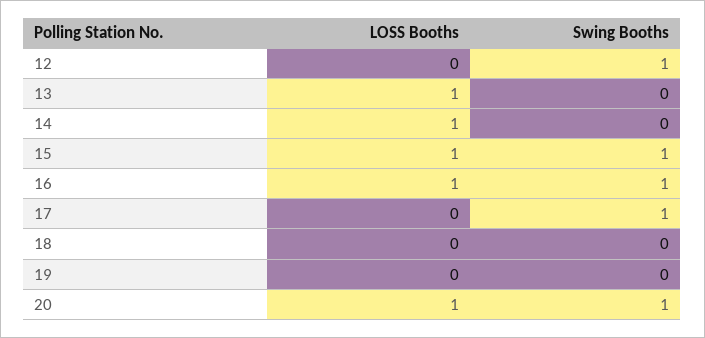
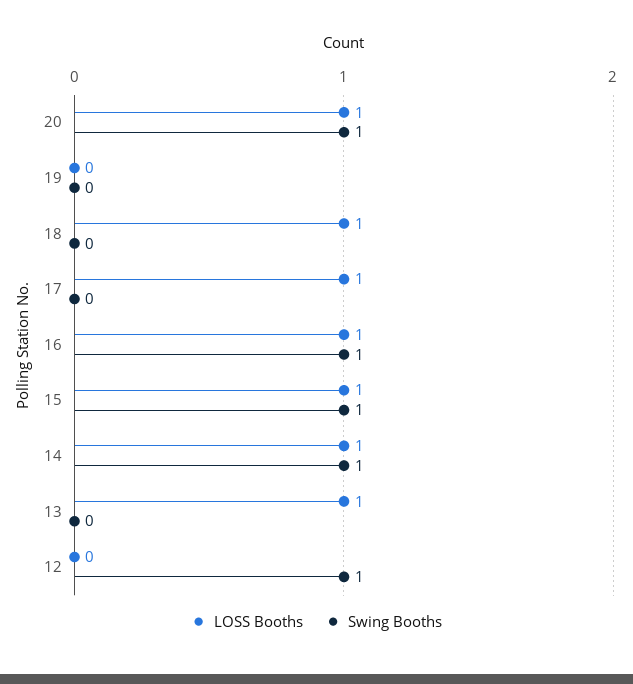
Swing Booths, 14: 0 -> 1
LOSS Booths, 17: 0 -> 1
Swing Booths, 17: 1 -> 0
LOSS Booths, 18: 0 -> 1

